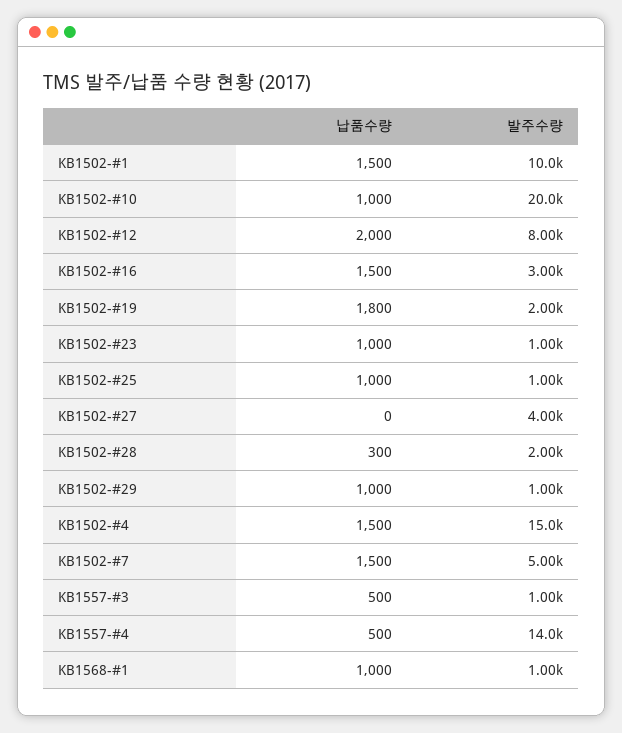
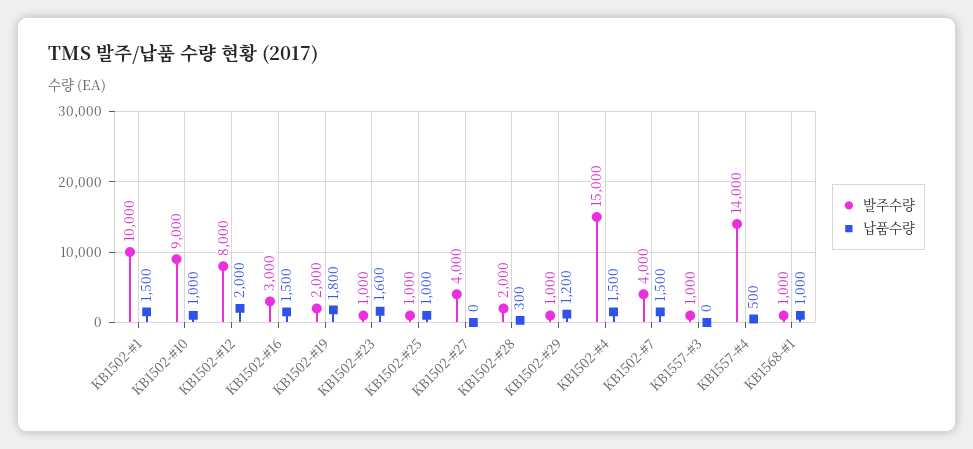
발주수량, KB1502-#10: 20000 -> 9000
납품수량, KB1502-#23: 1000 -> 1600
납품수량, KB1502-#29: 1000 -> 1200
발주수량, KB1502-#7: 5000 -> 4000
납품수량, KB1557-#3: 500 -> 0

